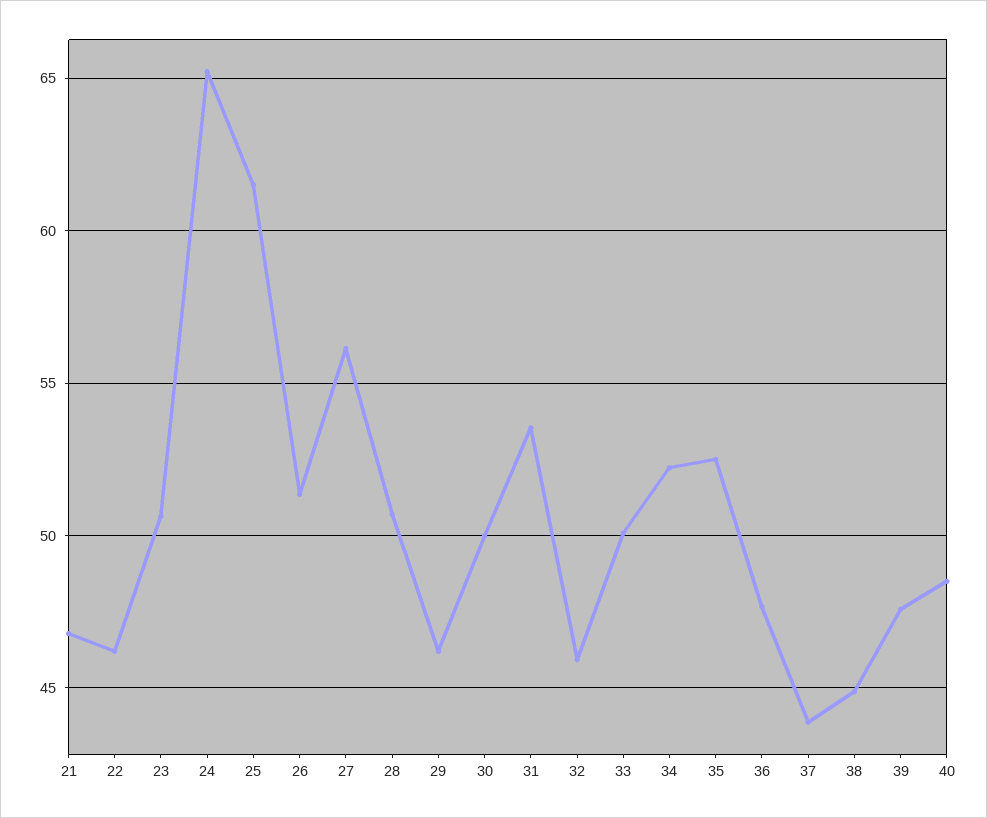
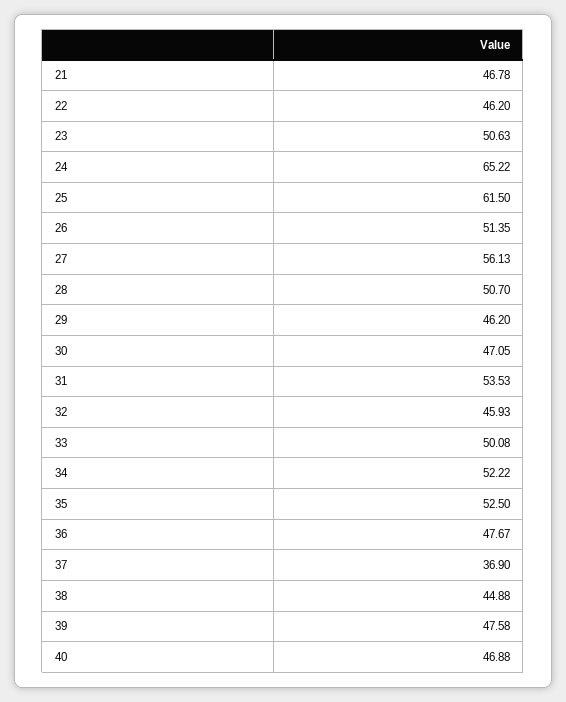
30: 50 -> 47.05
37: 44 -> 36.9
40: 48.5 -> 46.88

